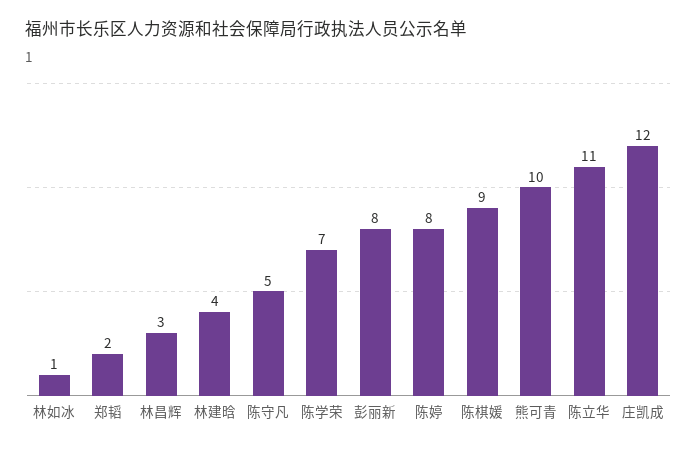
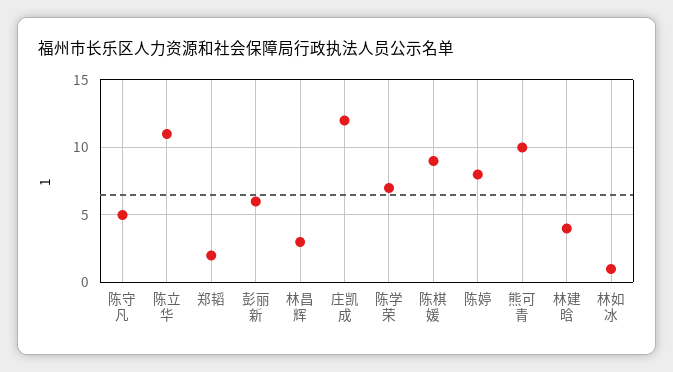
彭丽新: 8 -> 6

